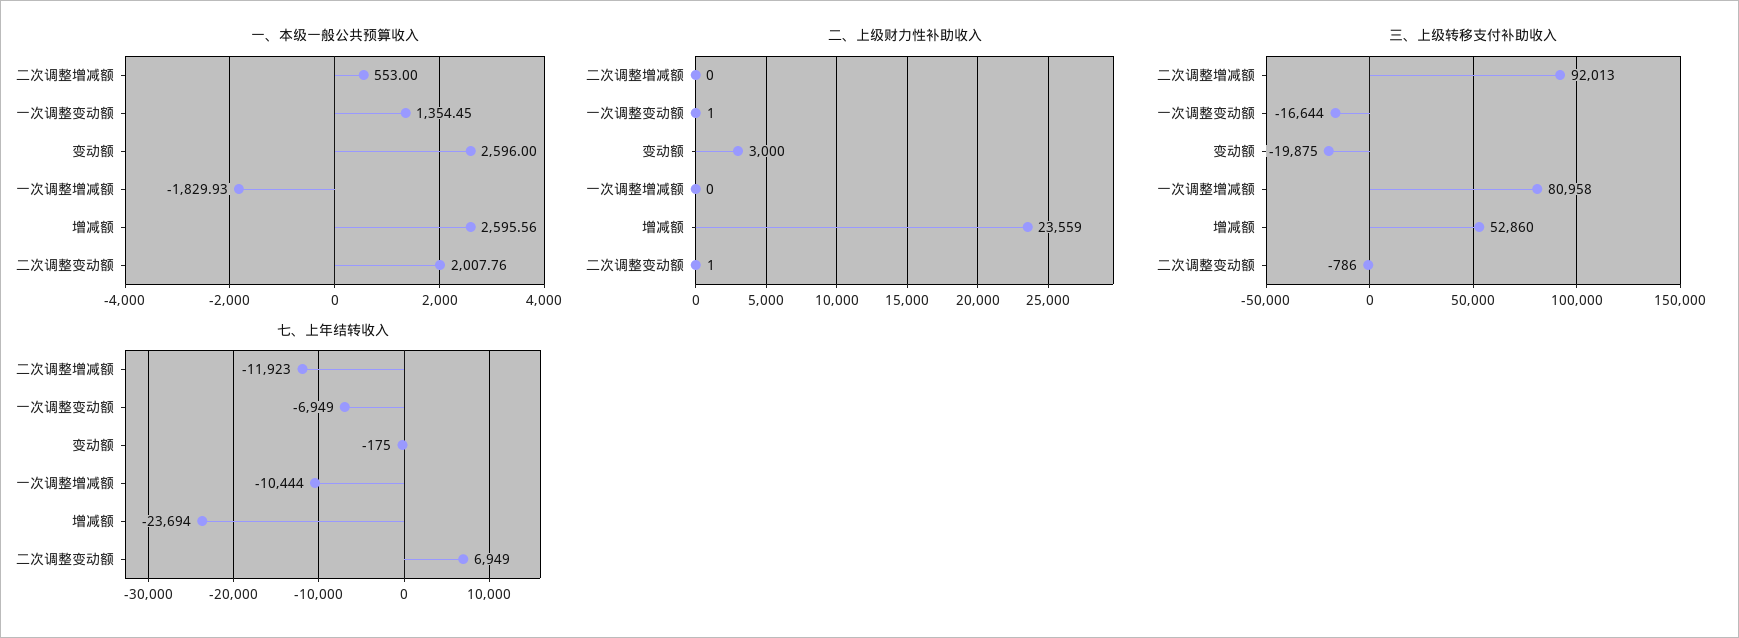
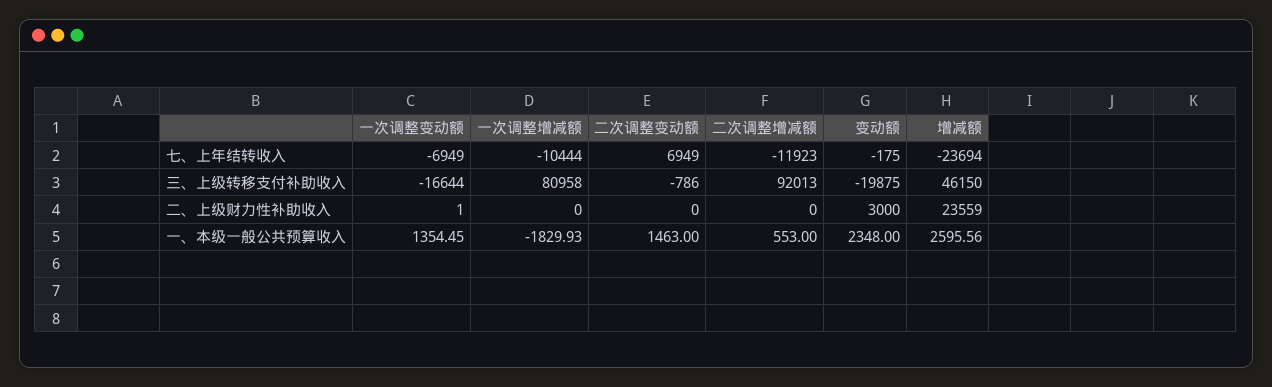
一、本级一般公共预算收入, 变动额: 2596 -> 2348
一、本级一般公共预算收入, 二次调整变动额: 2007.76 -> 1463
二、上级财力性补助收入, 二次调整变动额: 1 -> 0
三、上级转移支付补助收入, 增减额: 52860 -> 46150

